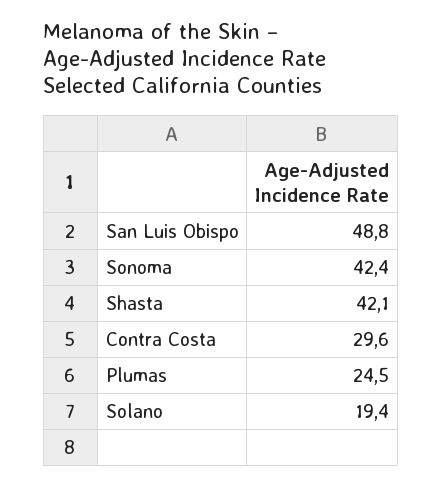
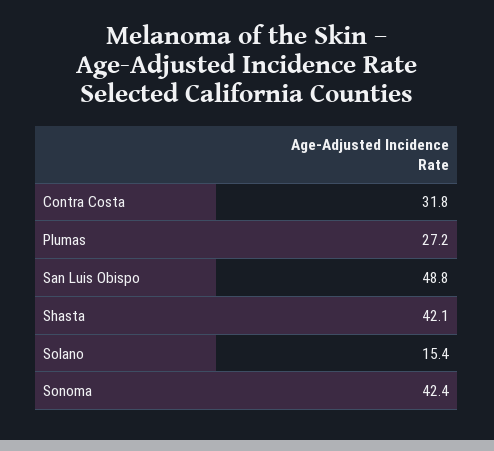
Contra Costa: 29.6 -> 31.8
Plumas: 24.5 -> 27.2
Solano: 19.4 -> 15.4

